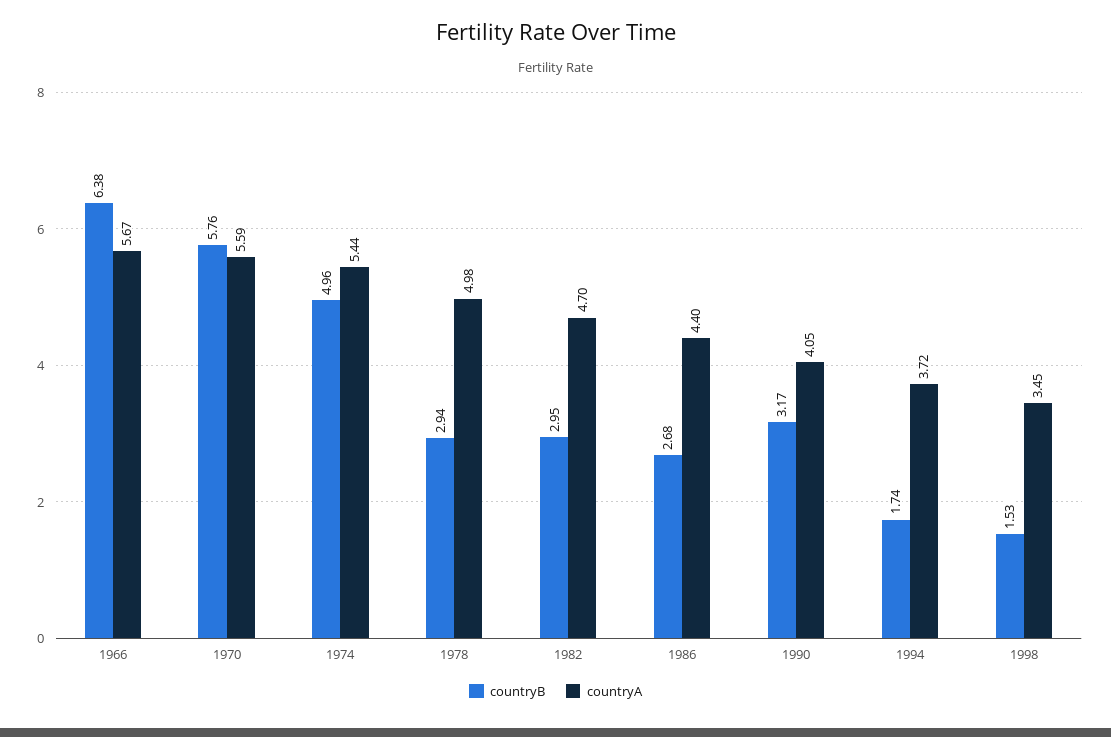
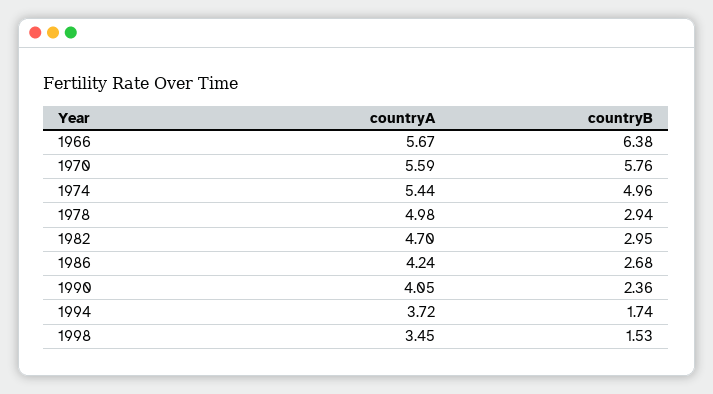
countryA, 1986: 4.4 -> 4.24
countryB, 1990: 3.17 -> 2.36

